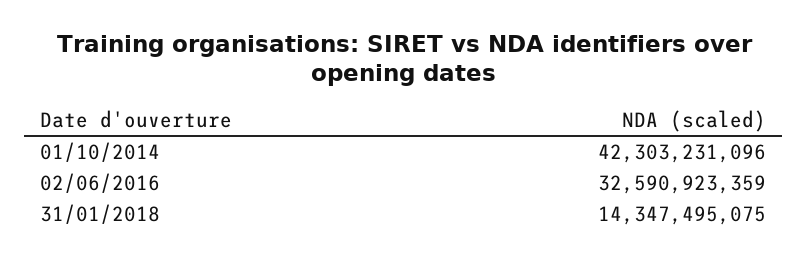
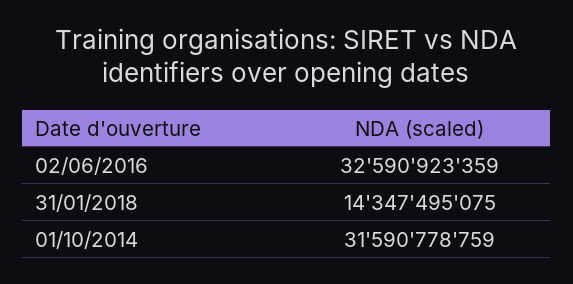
01/10/2014: 42303231096 -> 31590778759

